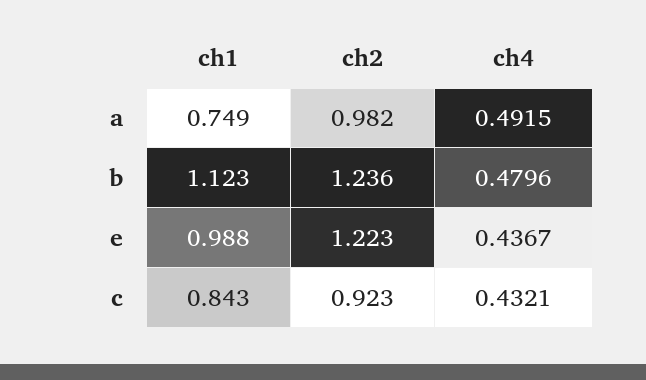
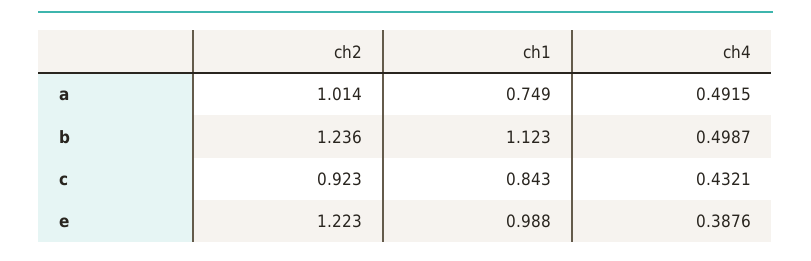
ch2, a: 0.982 -> 1.014
ch4, b: 0.4796 -> 0.4987
ch4, e: 0.4367 -> 0.3876

